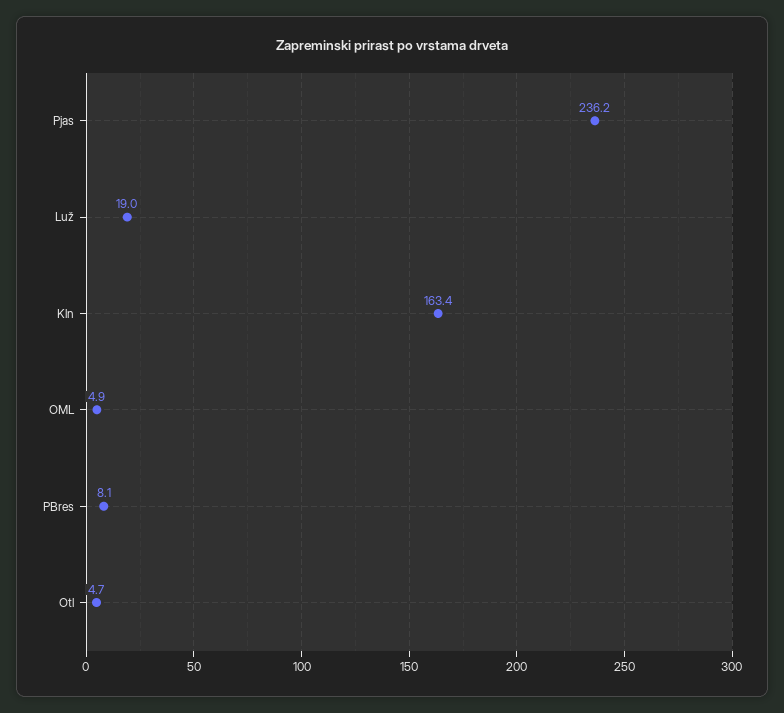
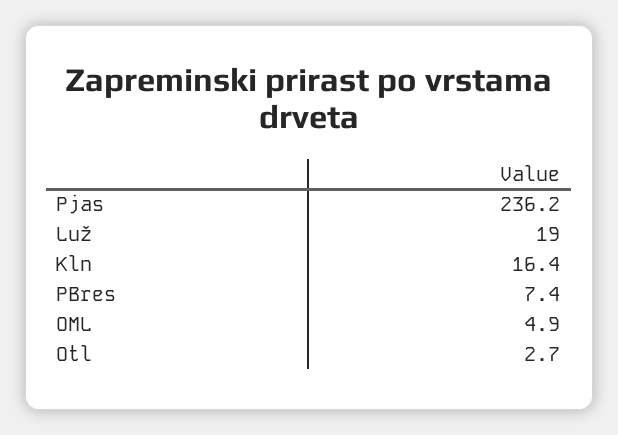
Kln: 163.4 -> 16.4
PBres: 8.1 -> 7.4
Otl: 4.7 -> 2.7

